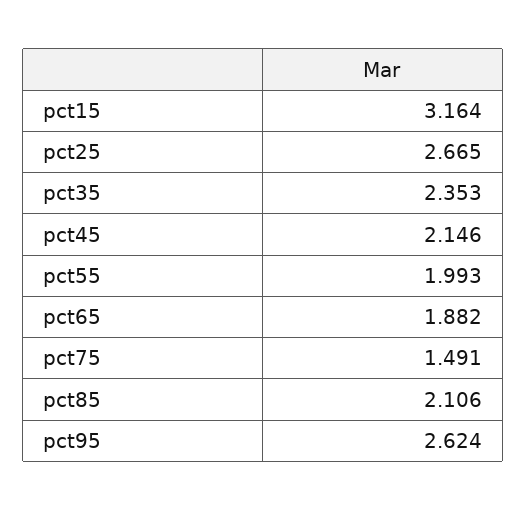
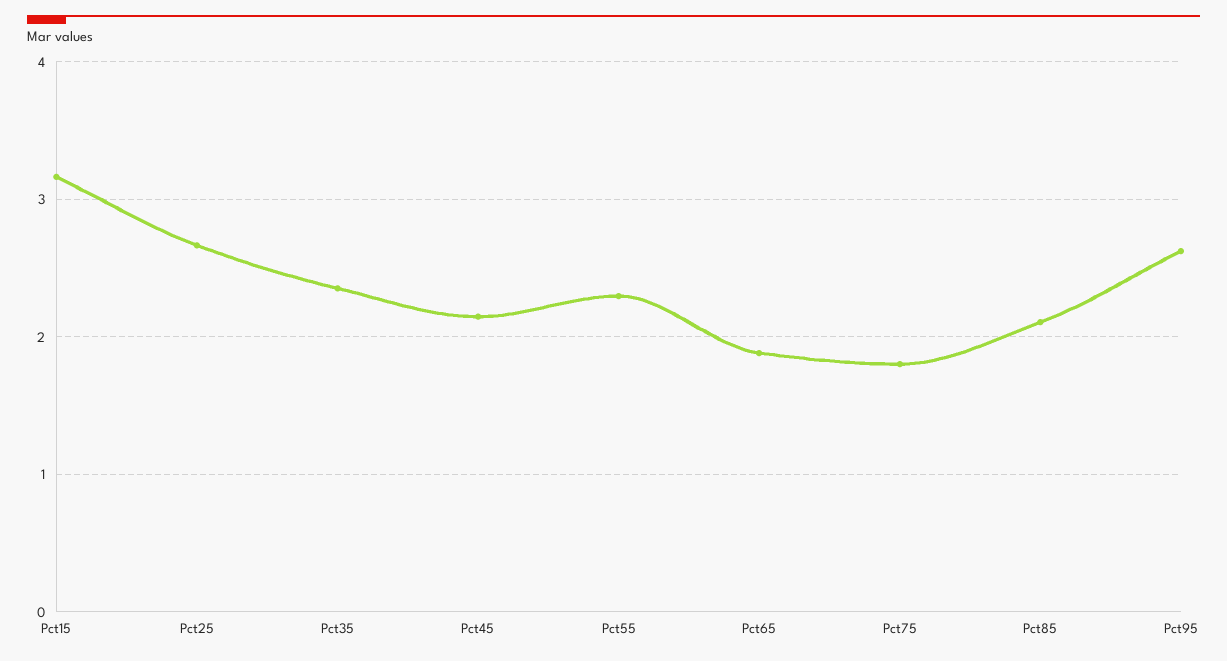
pct55: 1.993 -> 2.3
pct75: 1.491 -> 1.8

